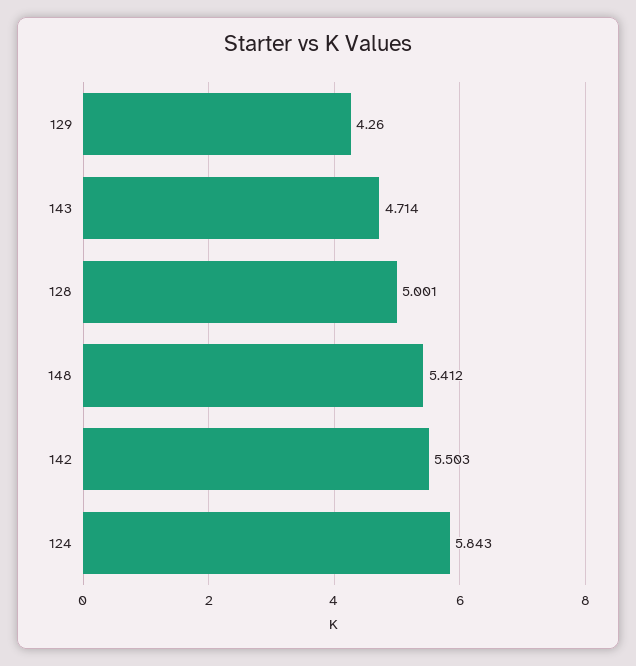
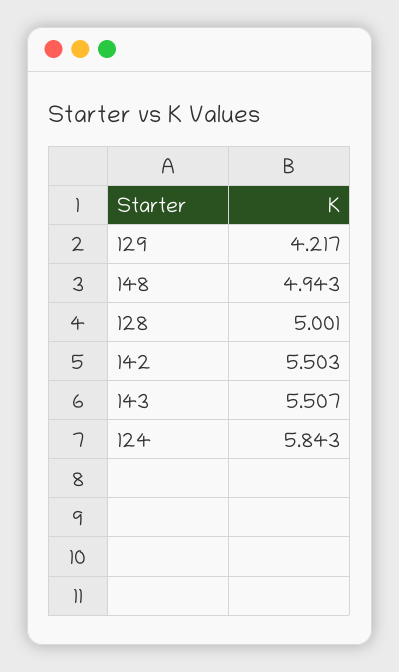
129: 4.26 -> 4.217
143: 4.714 -> 5.507
148: 5.412 -> 4.943

